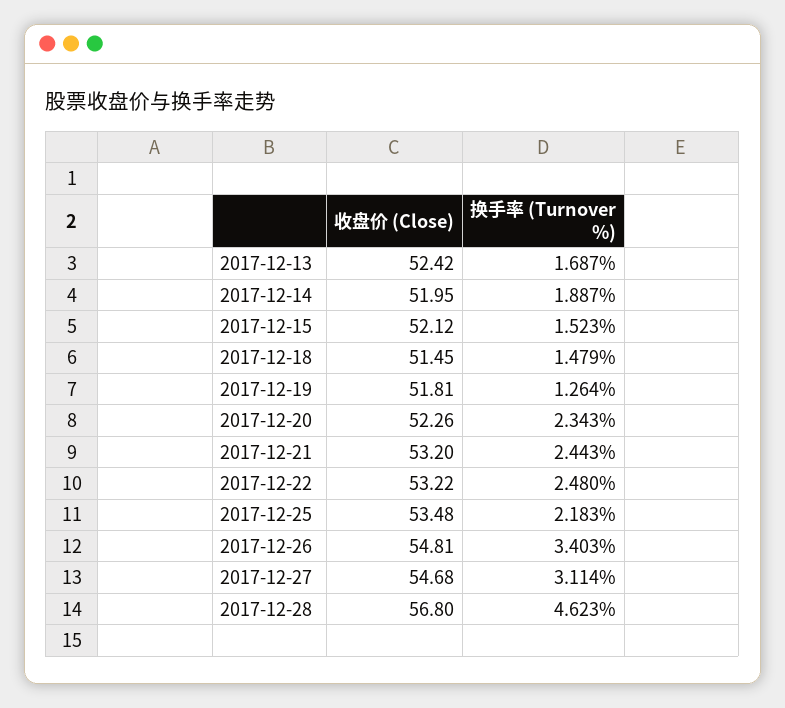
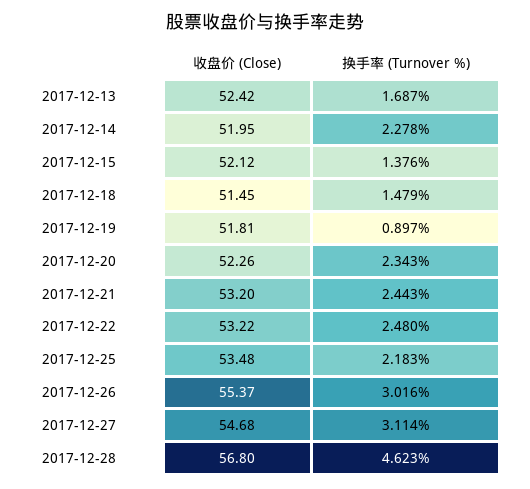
换手率 (Turnover %), 2017-12-14: 1.887 -> 2.278
换手率 (Turnover %), 2017-12-15: 1.523 -> 1.376
换手率 (Turnover %), 2017-12-19: 1.264 -> 0.897
收盘价 (Close), 2017-12-26: 54.81 -> 55.37
换手率 (Turnover %), 2017-12-26: 3.403 -> 3.016

